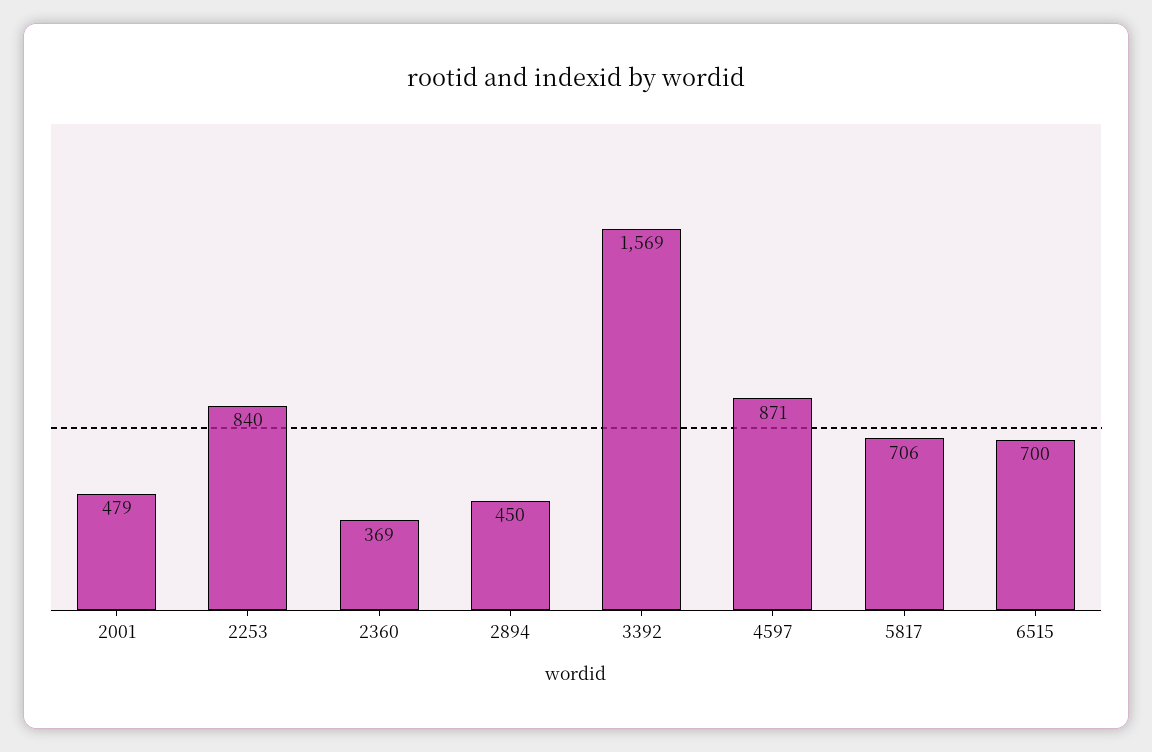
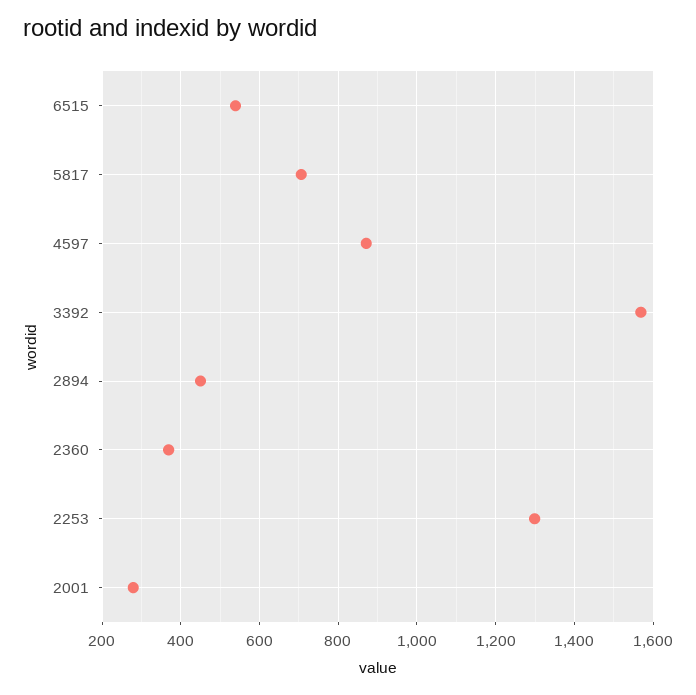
2001: 479 -> 280
2253: 840 -> 1300
6515: 700 -> 540

